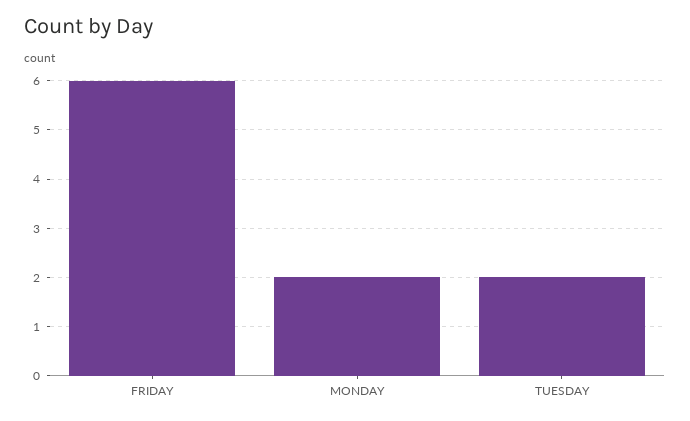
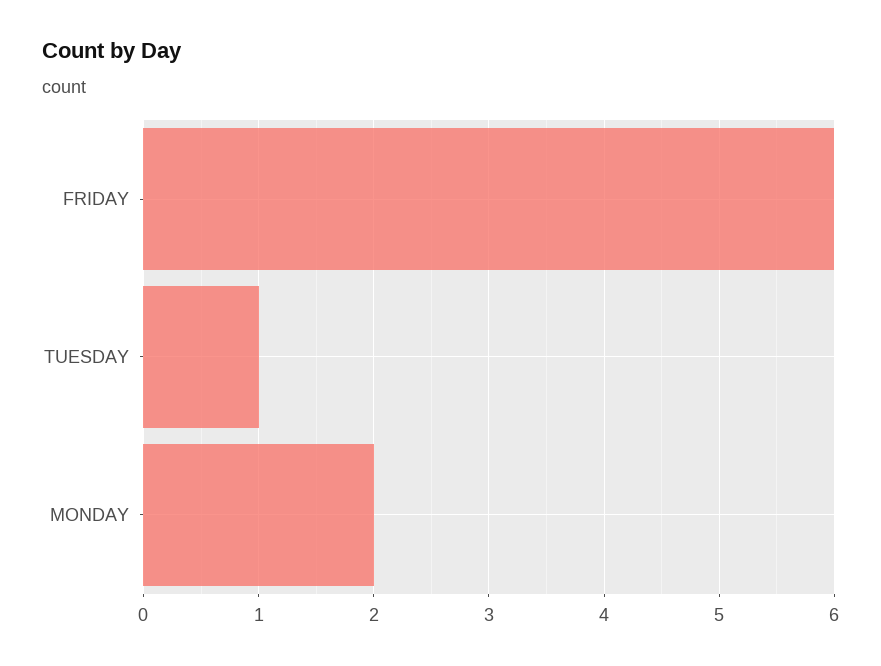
TUESDAY: 2 -> 1

